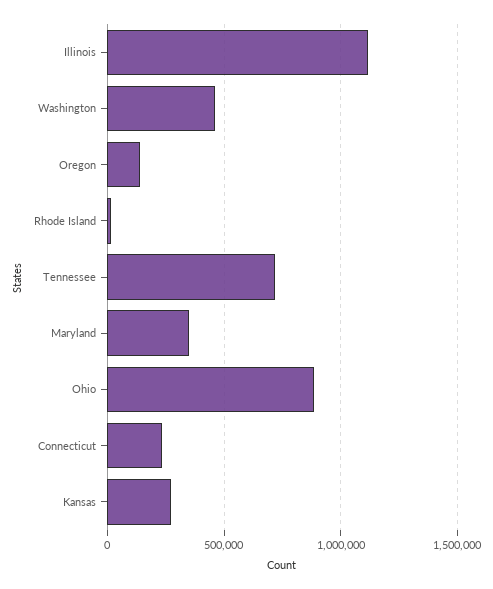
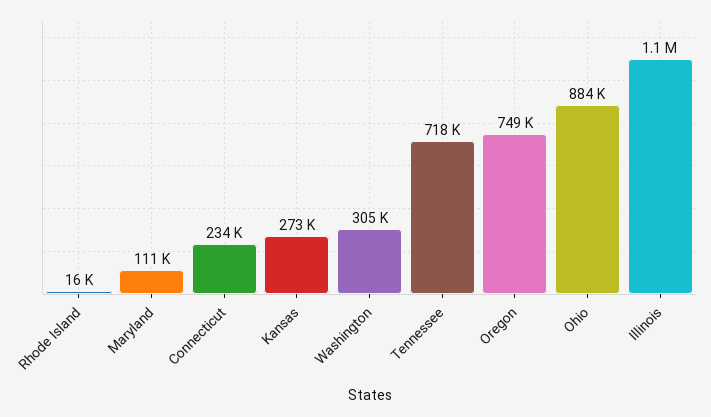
Washington: 450000 -> 305000
Oregon: 150000 -> 749000
Maryland: 350000 -> 111000

